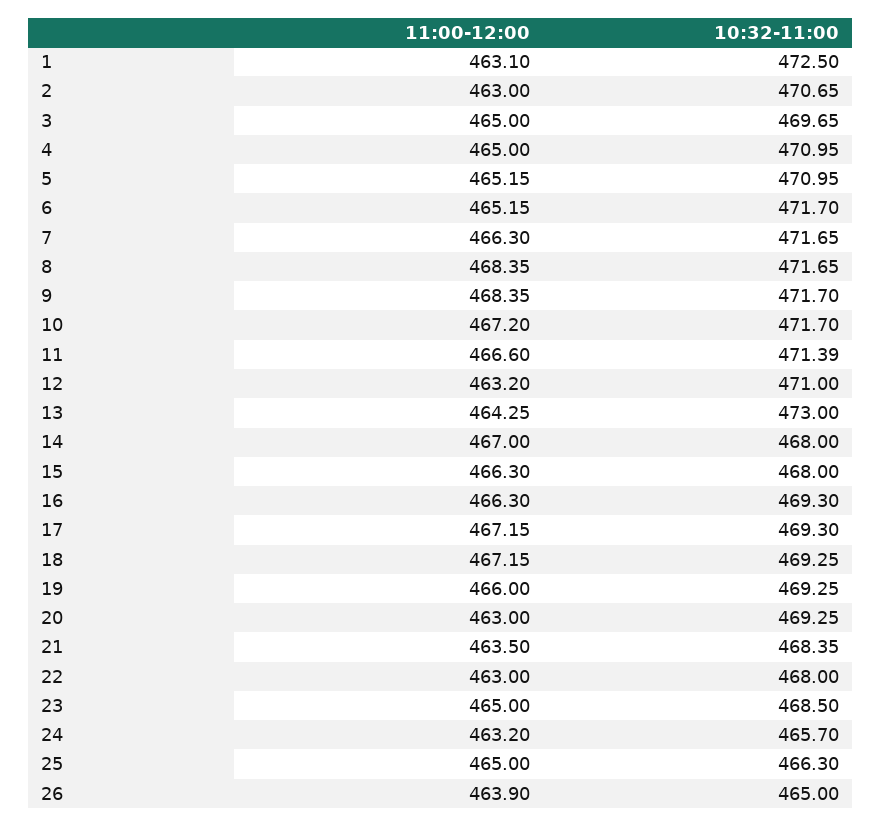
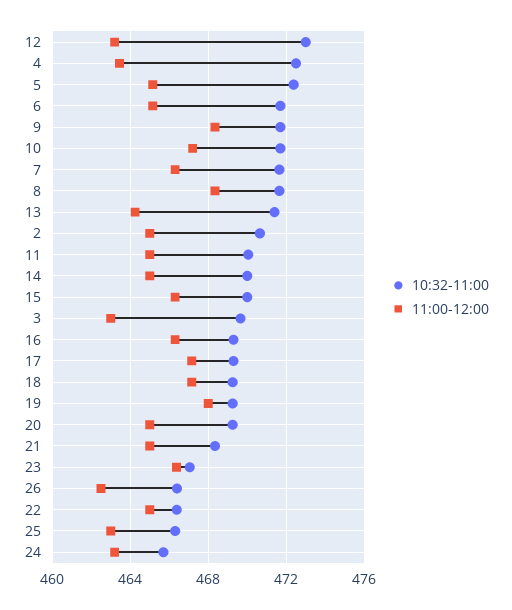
11:00-12:00, 1: 463.1 -> none
10:32-11:00, 1: 472.5 -> none
11:00-12:00, 2: 463 -> 465
11:00-12:00, 3: 465 -> 463
11:00-12:00, 4: 465 -> 463.5
10:32-11:00, 4: 470.95 -> 472.5
10:32-11:00, 5: 470.95 -> 472.5
11:00-12:00, 11: 466.6 -> 465
10:32-11:00, 11: 471.39 -> 470
10:32-11:00, 12: 471 -> 473
10:32-11:00, 13: 473 -> 471.5
11:00-12:00, 14: 467 -> 465
10:32-11:00, 14: 468 -> 470
10:32-11:00, 15: 468 -> 470
11:00-12:00, 19: 466 -> 468
11:00-12:00, 20: 463 -> 465
11:00-12:00, 21: 463.5 -> 465
11:00-12:00, 22: 463 -> 465
10:32-11:00, 22: 468 -> 466.5
11:00-12:00, 23: 465 -> 466.5
10:32-11:00, 23: 468.5 -> 467
11:00-12:00, 25: 465 -> 463
11:00-12:00, 26: 463.9 -> 462.5
10:32-11:00, 26: 465 -> 466.5

